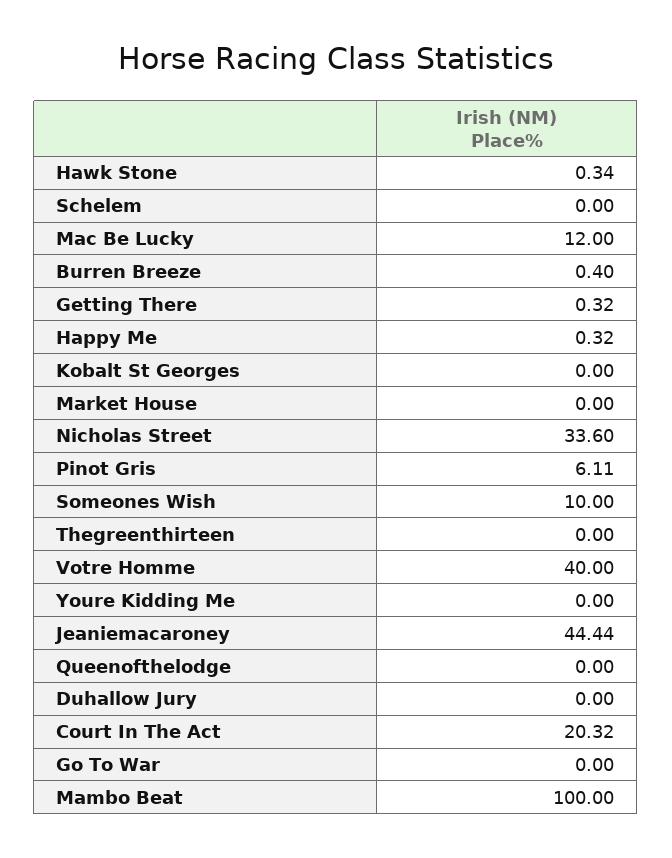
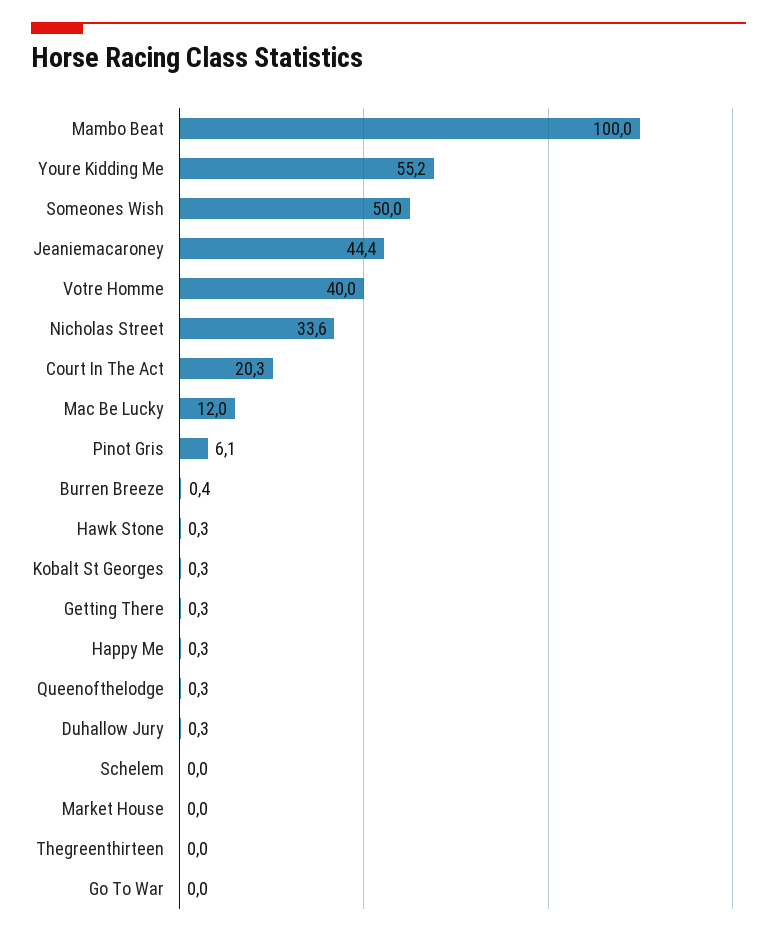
Kobalt St Georges: 0 -> 0.3
Someones Wish: 10 -> 50
Youre Kidding Me: 0 -> 55.2
Queenofthelodge: 0 -> 0.3
Duhallow Jury: 0 -> 0.3

